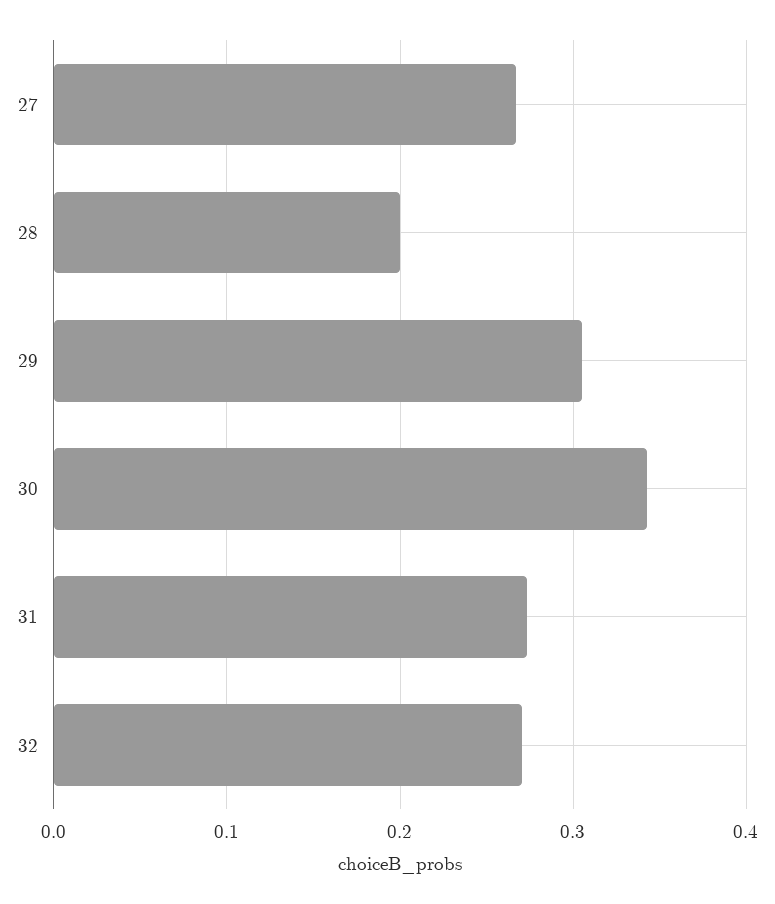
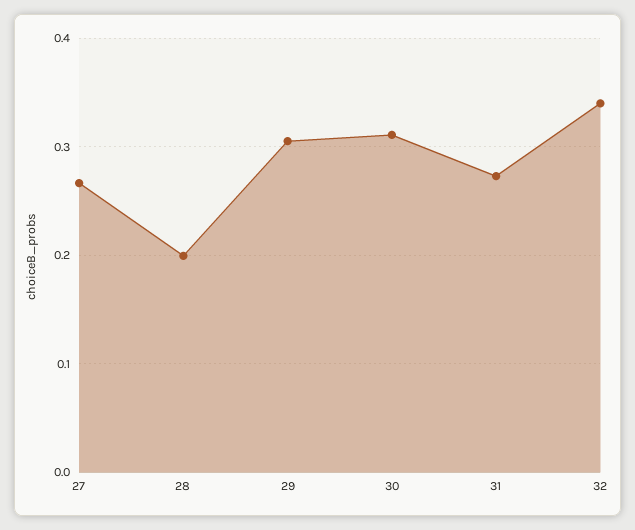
30: 0.34 -> 0.31
32: 0.27 -> 0.34

